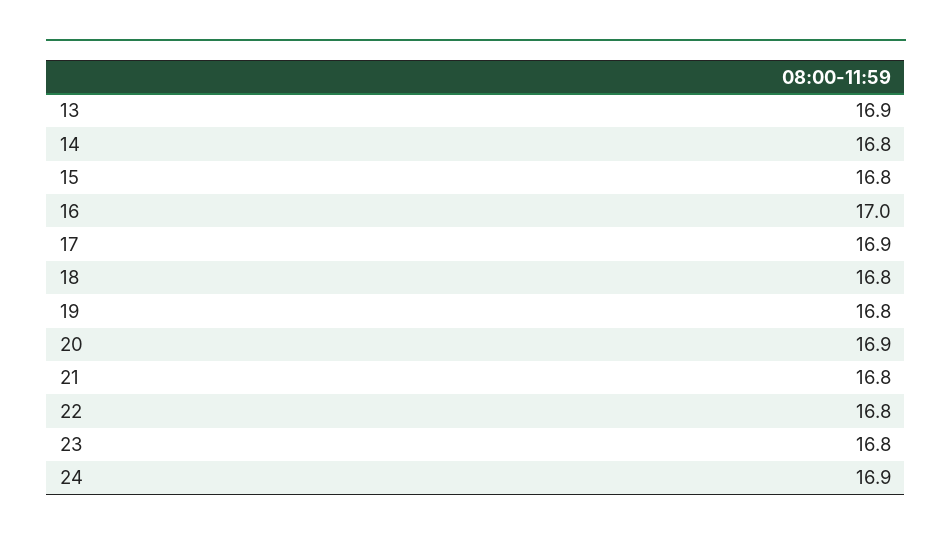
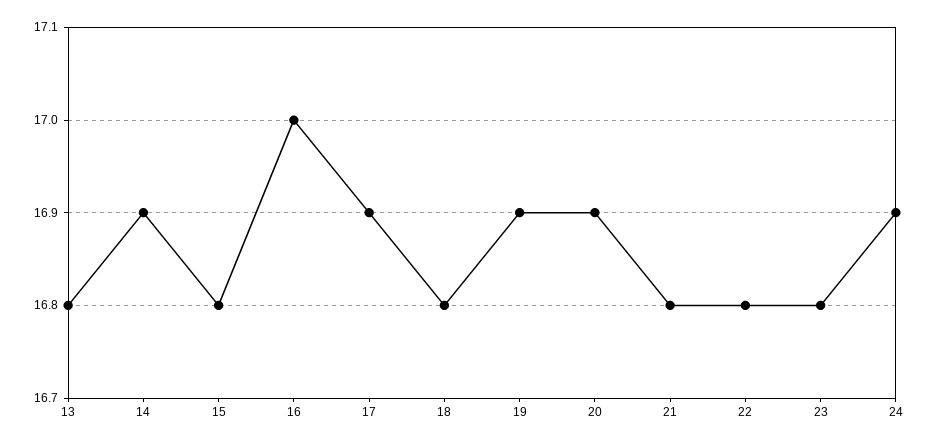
13: 16.9 -> 16.8
14: 16.8 -> 16.9
19: 16.8 -> 16.9

